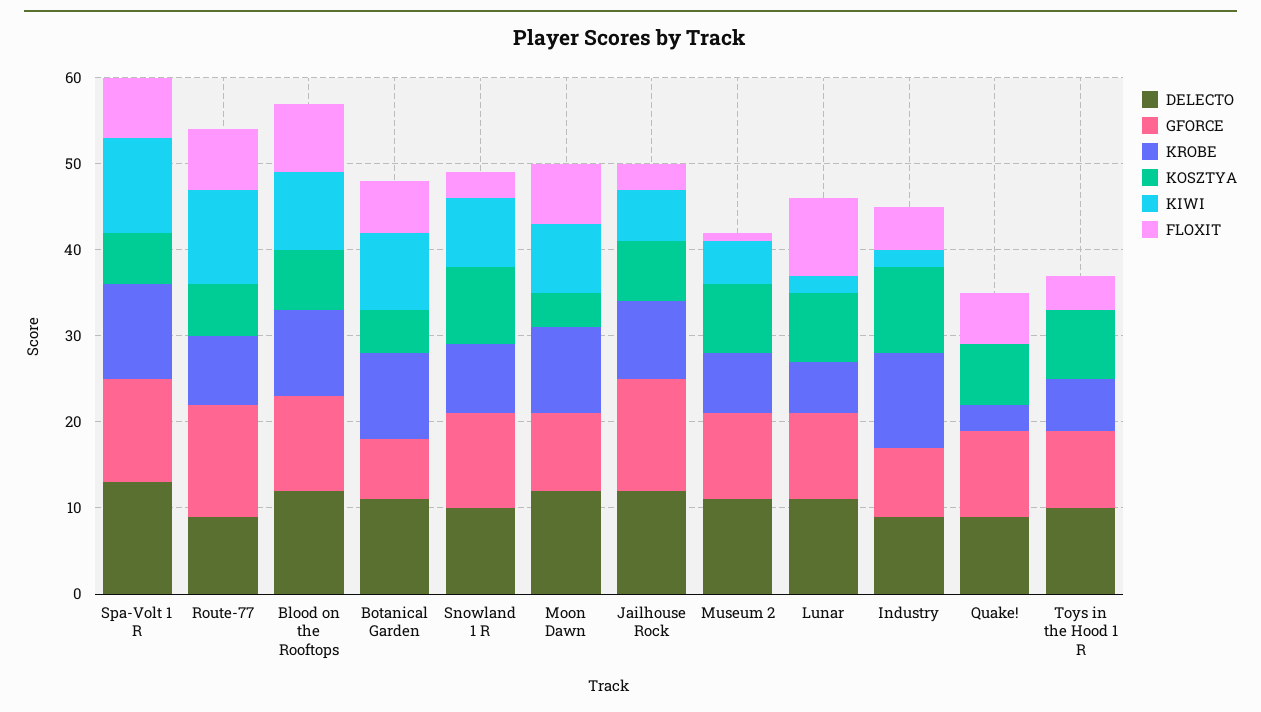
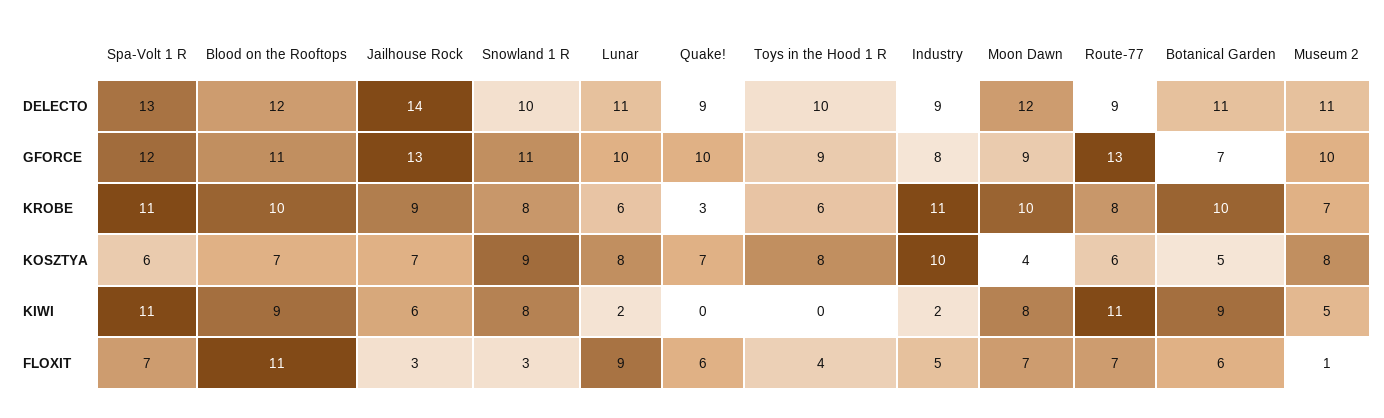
FLOXIT, Blood on the Rooftops: 8 -> 11
DELECTO, Jailhouse Rock: 12 -> 14

